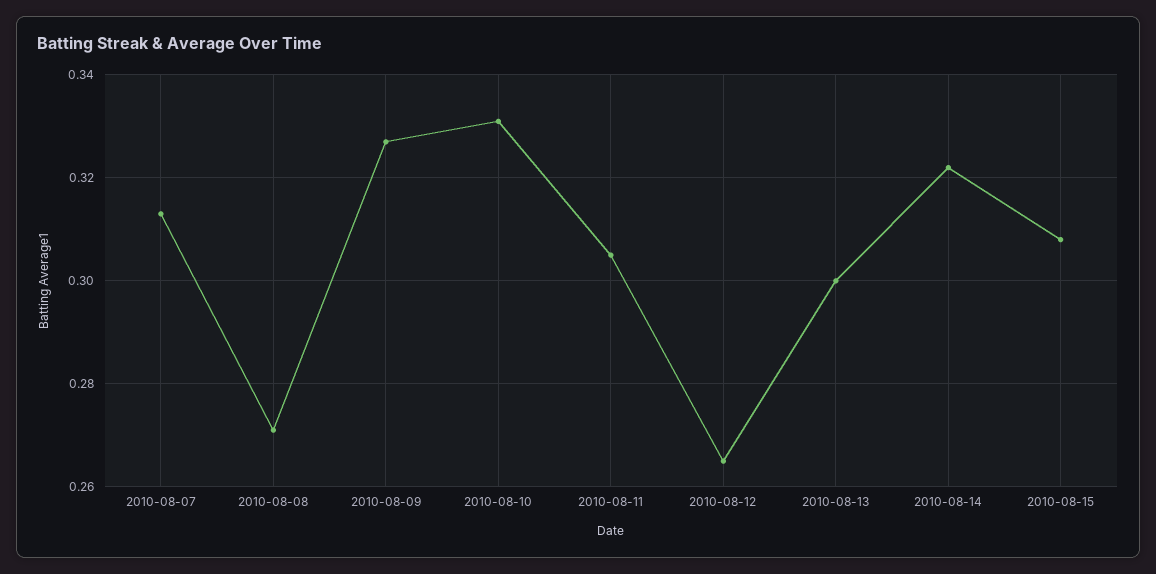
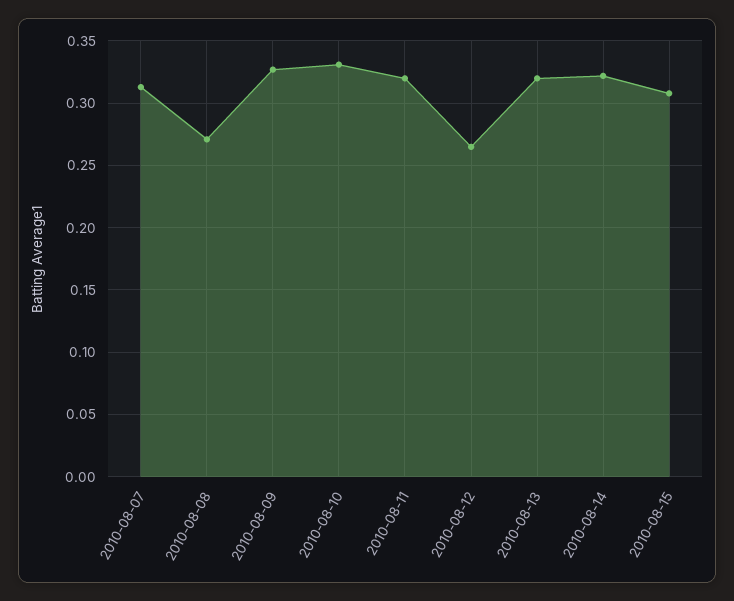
2010-08-11: 0.305 -> 0.32
2010-08-13: 0.3 -> 0.32

